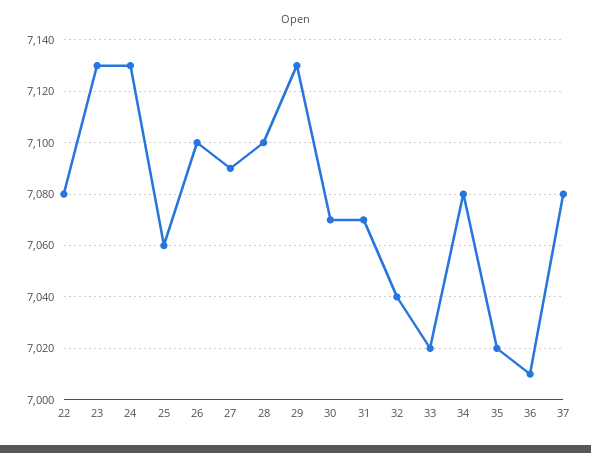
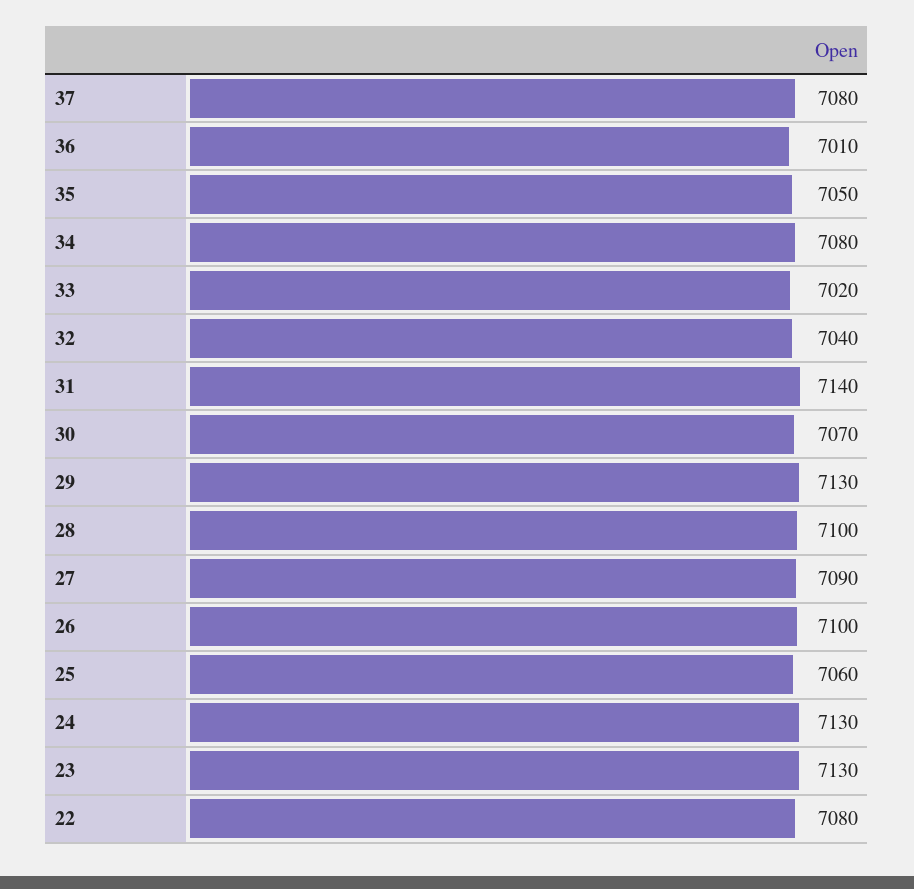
31: 7070 -> 7140
35: 7020 -> 7050

